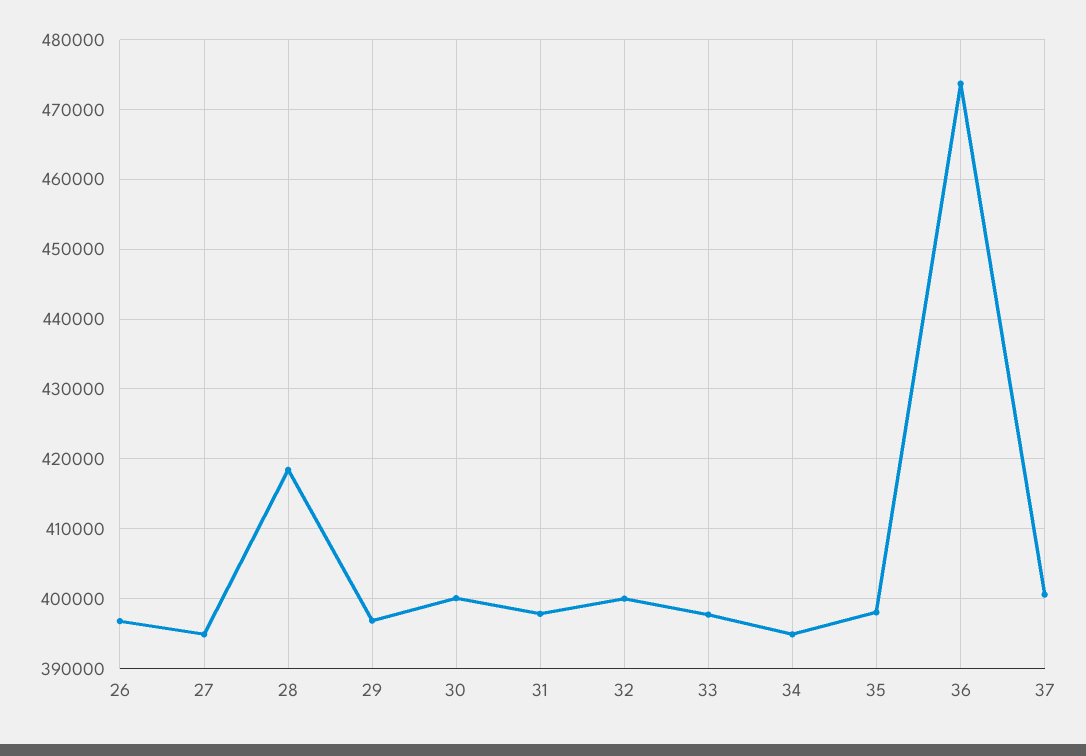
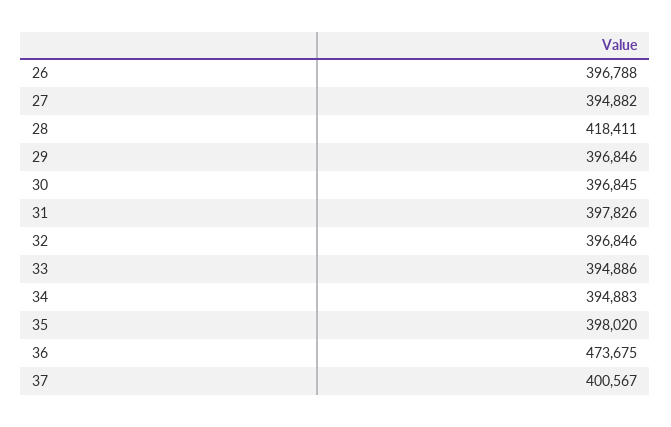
30: 400000 -> 396845
32: 400000 -> 396846
33: 398000 -> 394886

